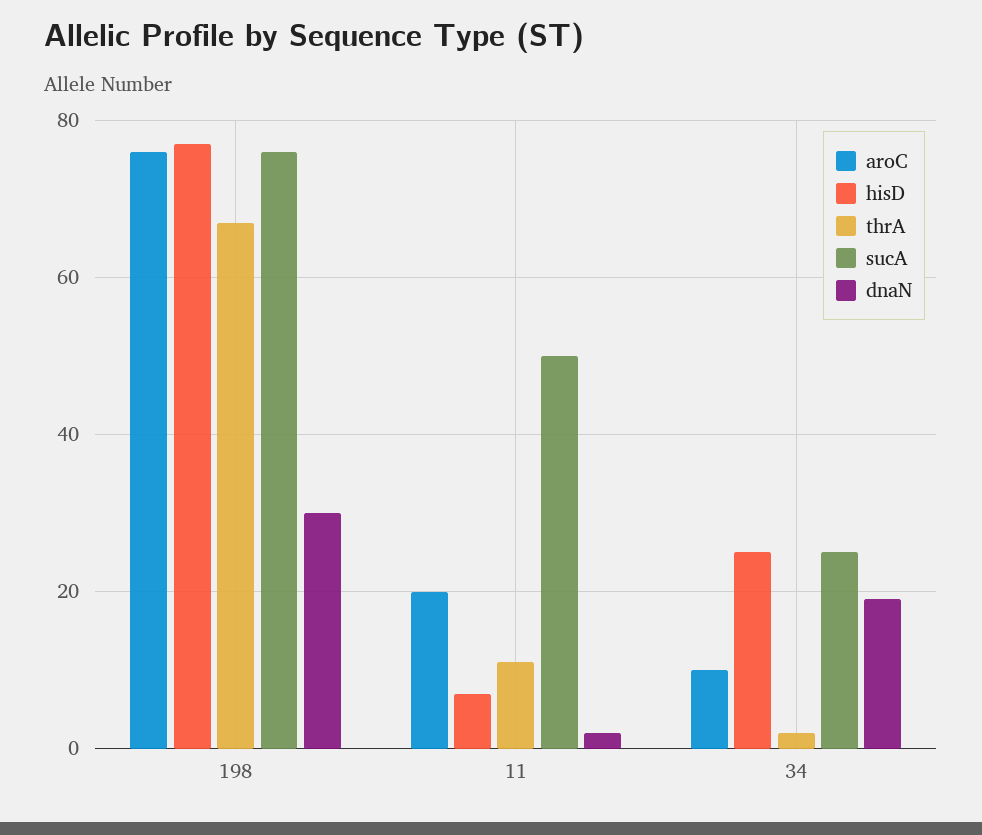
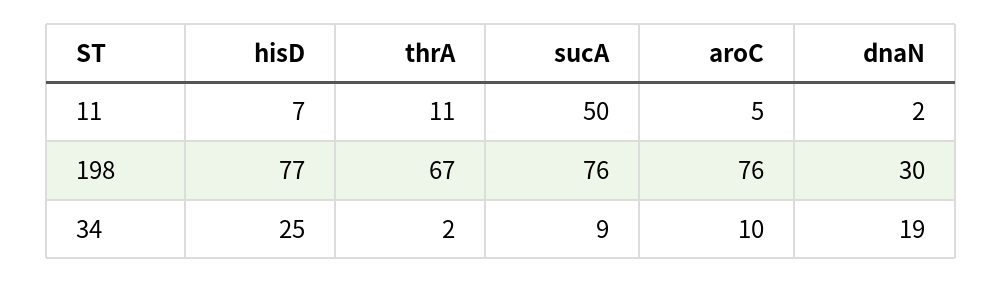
aroC, 11: 20 -> 5
sucA, 34: 25 -> 9

